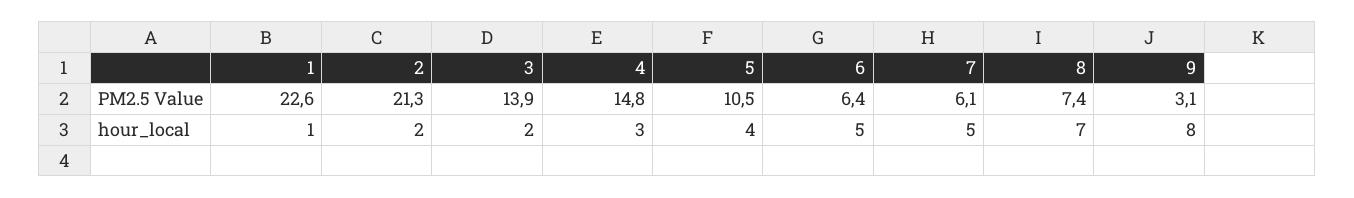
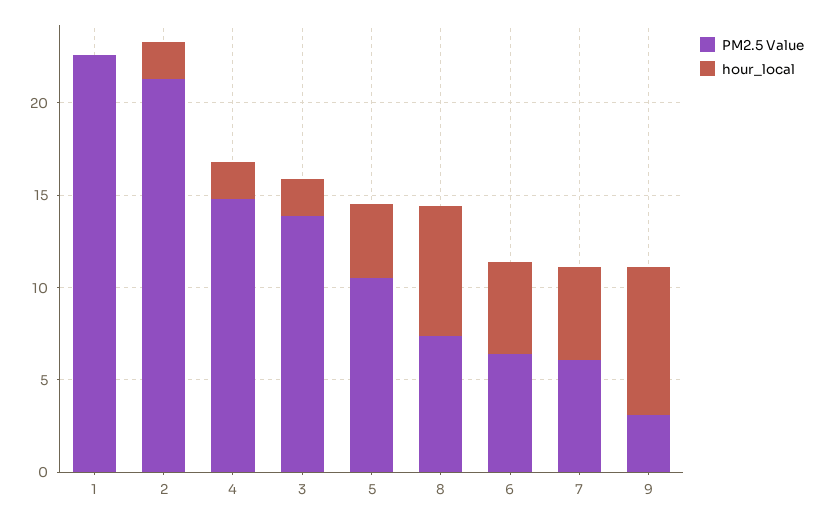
hour_local, 1: 1 -> 0
hour_local, 4: 3 -> 2

